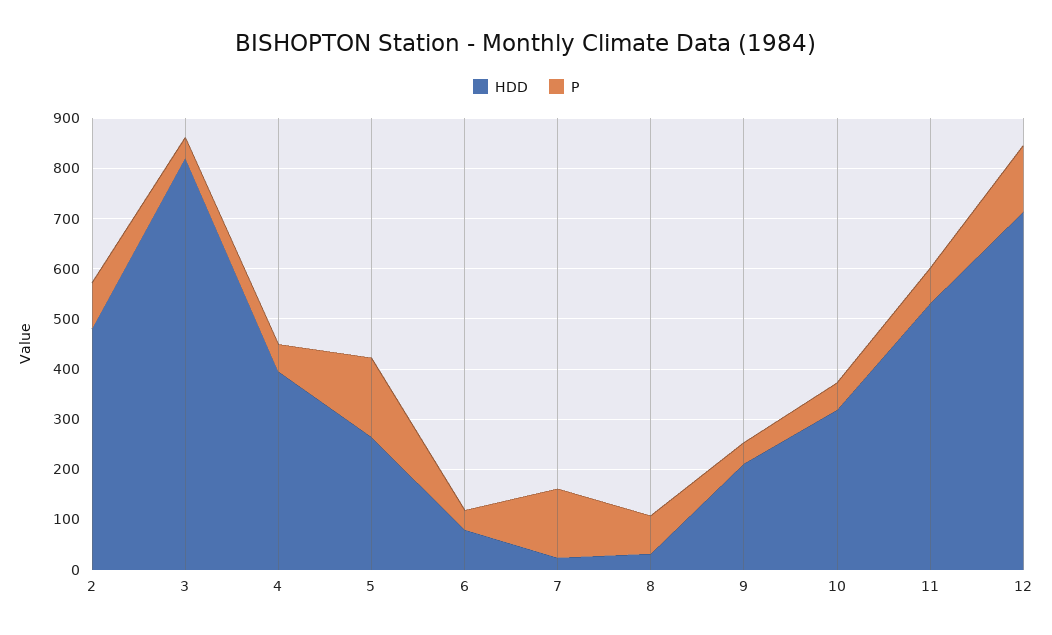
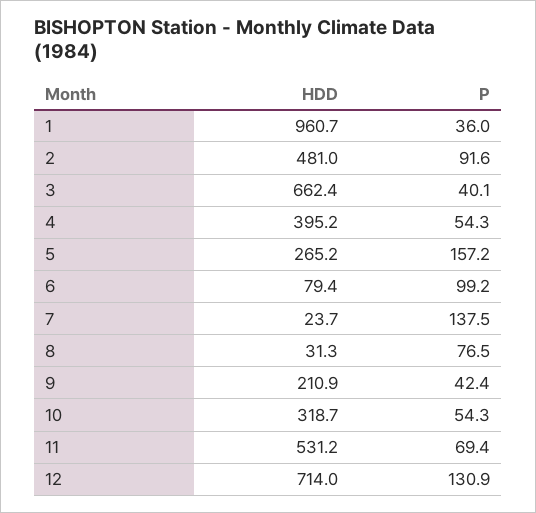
HDD, 3: 820 -> 662.4
P, 6: 40 -> 99.2
HDD, 1: none -> 960.7
P, 1: none -> 36

